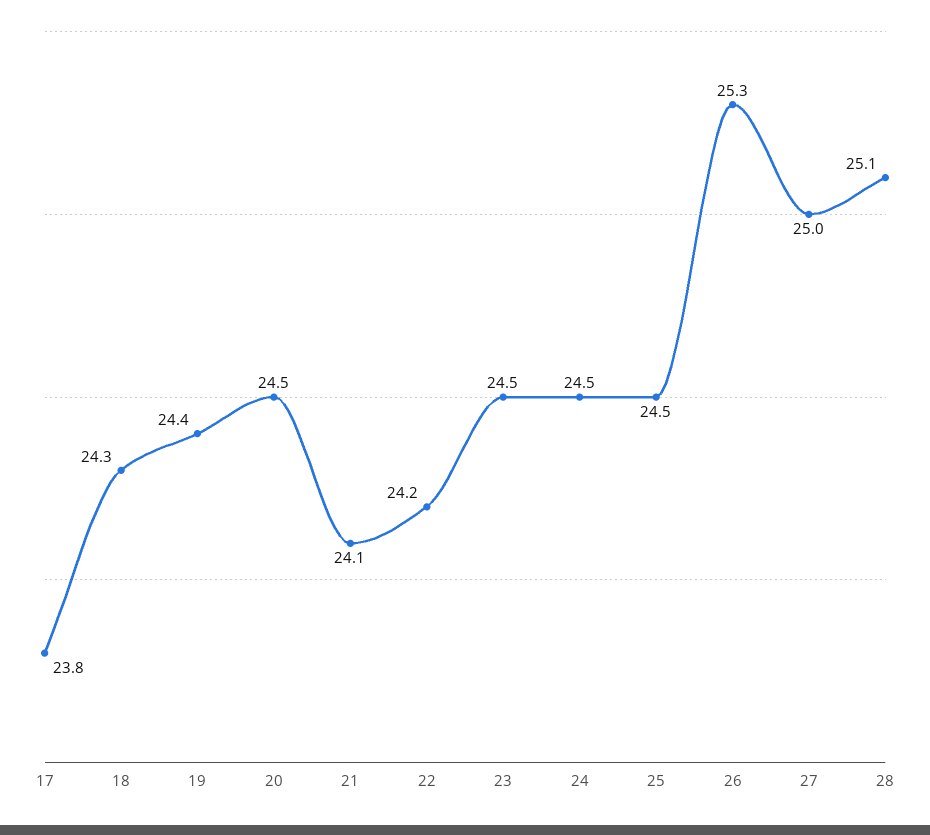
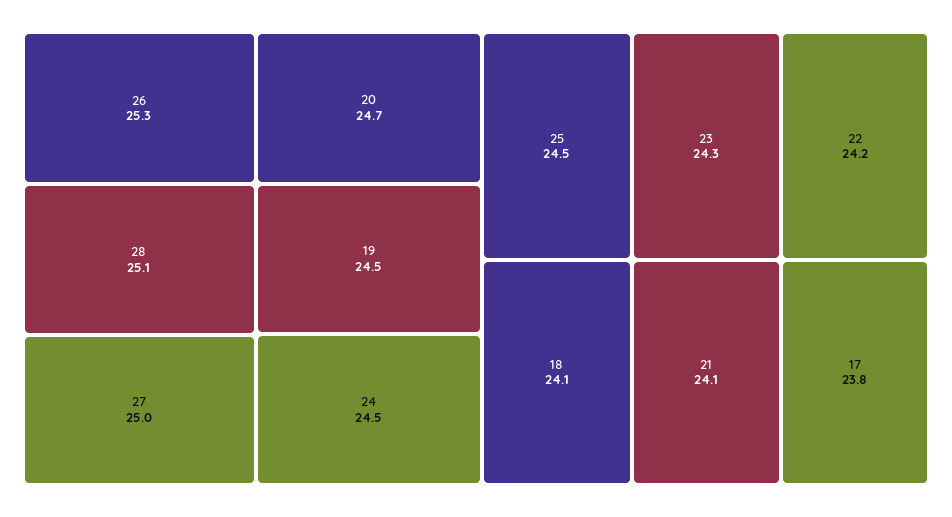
18: 24.3 -> 24.1
19: 24.4 -> 24.5
20: 24.5 -> 24.7
23: 24.5 -> 24.3

